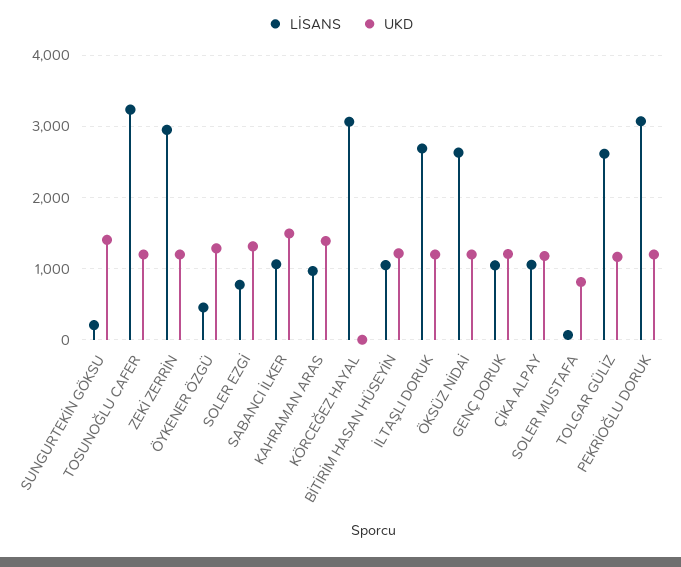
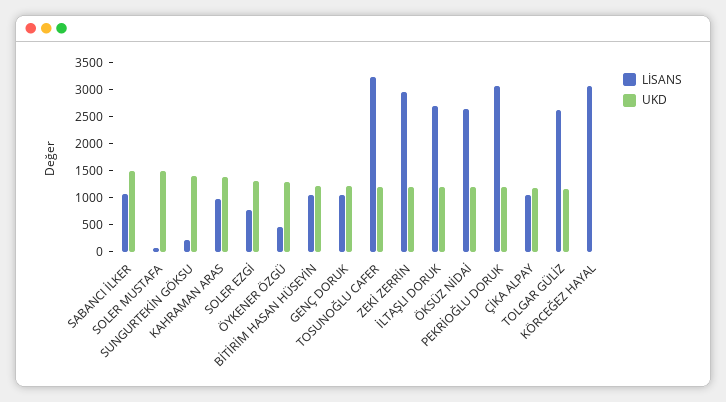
UKD, SOLER MUSTAFA: 800 -> 1500

